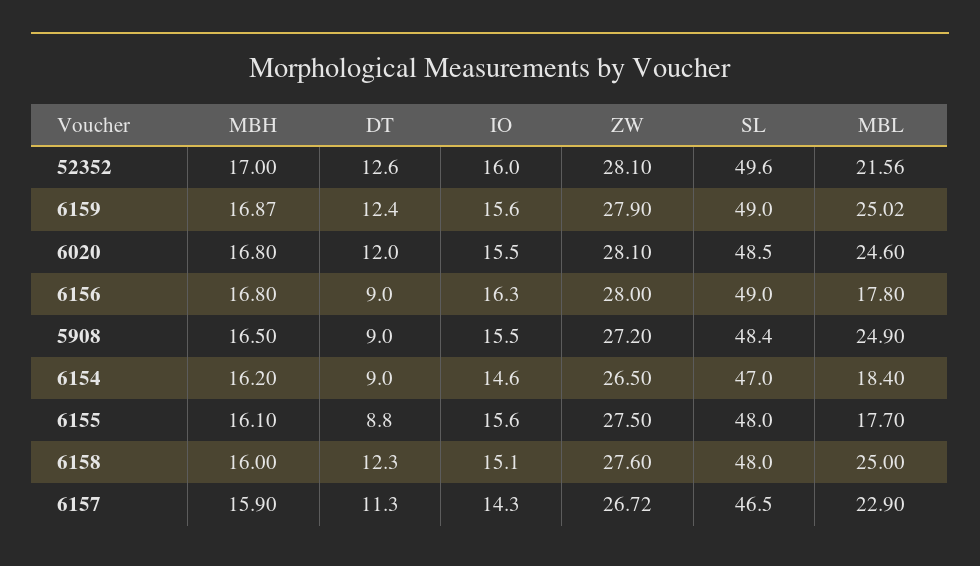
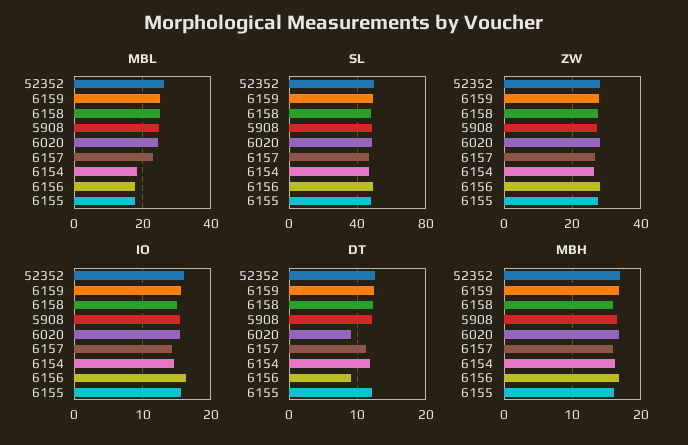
MBL, 52352: 21.56 -> 26
DT, 6020: 12 -> 9
DT, 5908: 9 -> 12
DT, 6154: 9 -> 12
DT, 6155: 8.8 -> 12

